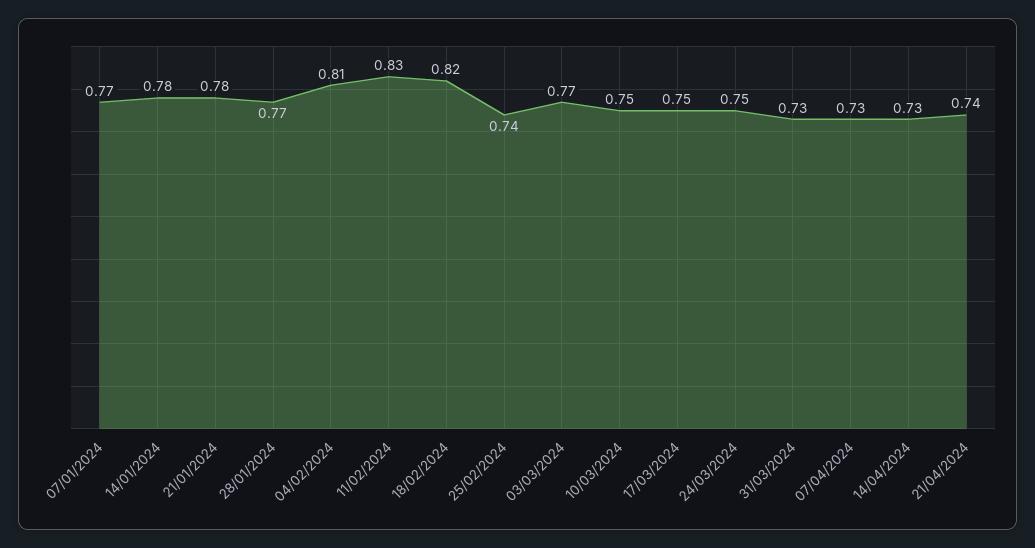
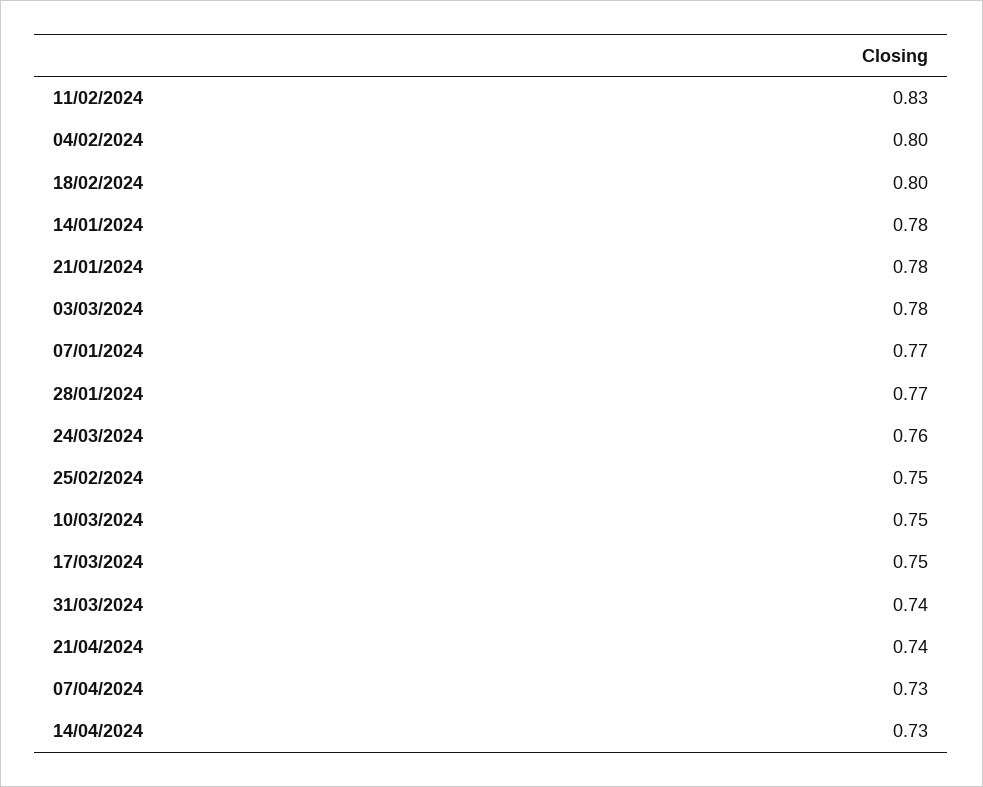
04/02/2024: 0.81 -> 0.8
18/02/2024: 0.82 -> 0.8
25/02/2024: 0.74 -> 0.75
03/03/2024: 0.77 -> 0.78
24/03/2024: 0.75 -> 0.76
31/03/2024: 0.73 -> 0.74

